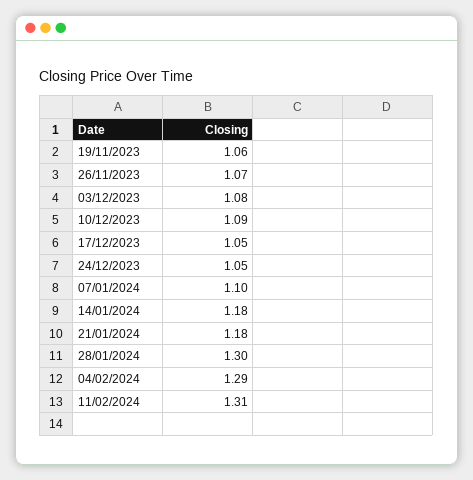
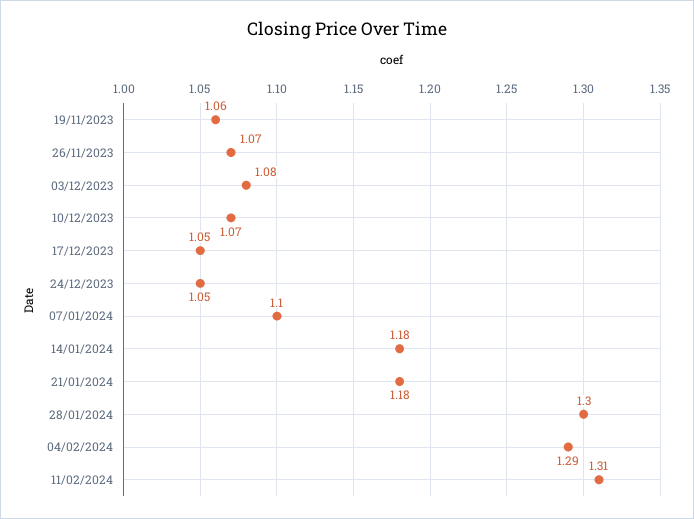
10/12/2023: 1.09 -> 1.07

